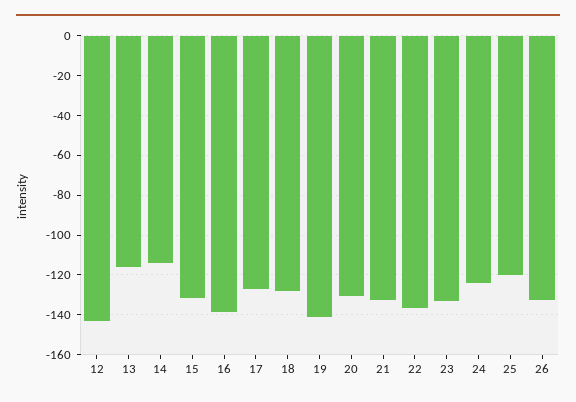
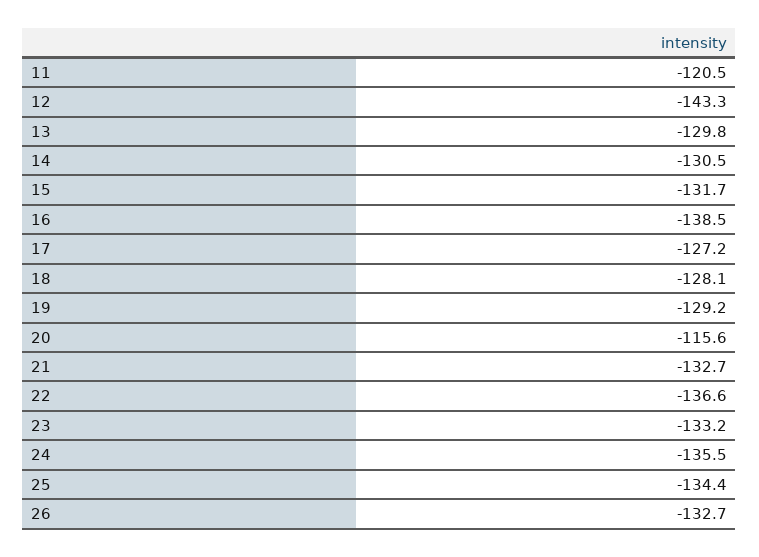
13: -115 -> -129.8
14: -115 -> -130.5
19: -140 -> -129.2
20: -130 -> -115.6
24: -125 -> -135.5
25: -120 -> -134.4
11: none -> -120.5

